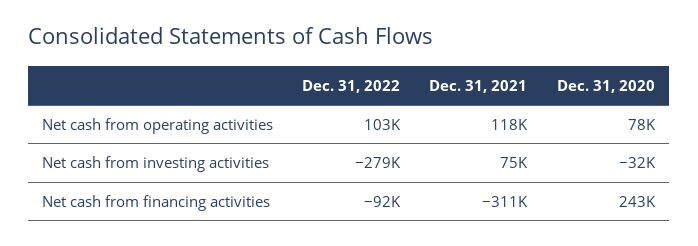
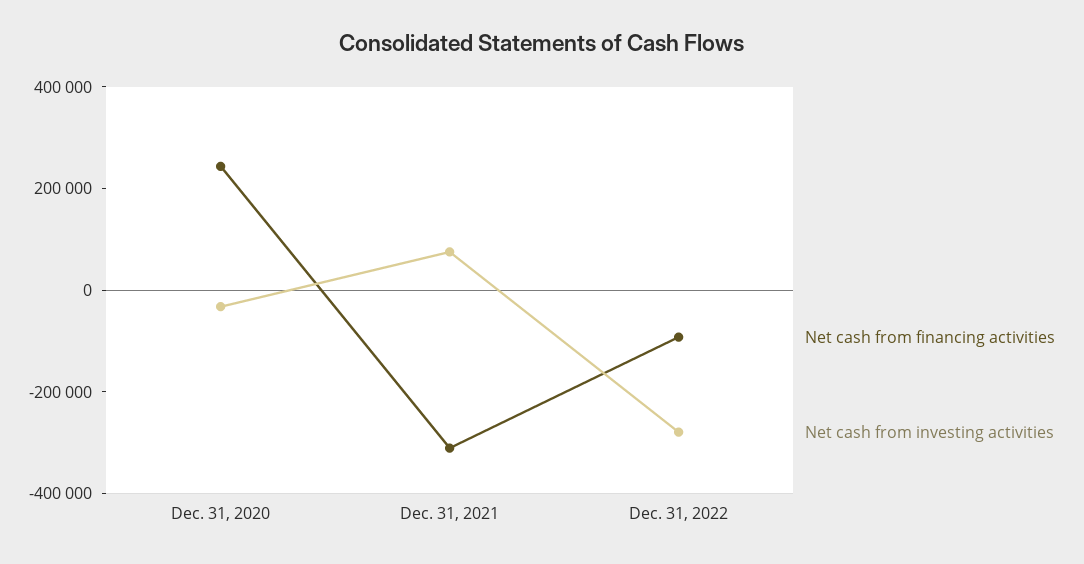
Net cash from operating activities, Dec. 31, 2022: 103000 -> none
Net cash from operating activities, Dec. 31, 2021: 118000 -> none
Net cash from operating activities, Dec. 31, 2020: 78000 -> none

